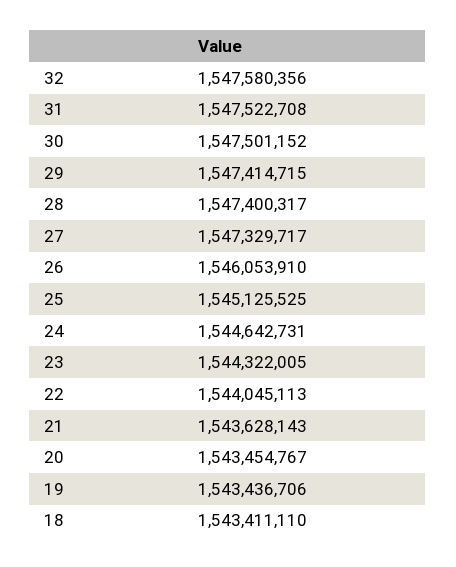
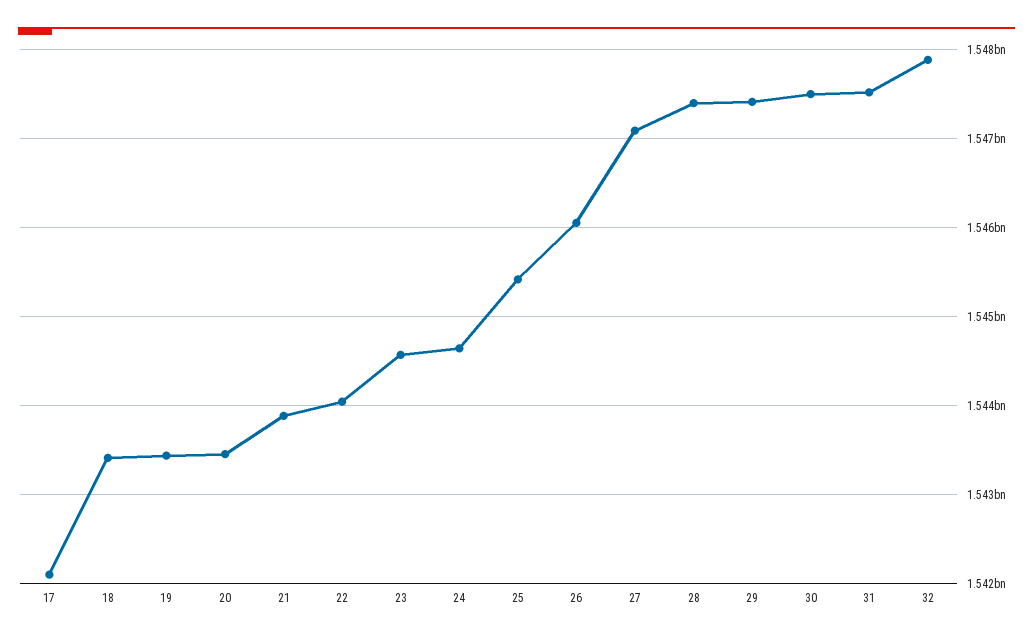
32: 1547580356 -> 1547900000
27: 1547329717 -> 1547100000
25: 1545125525 -> 1545400000
23: 1544322005 -> 1544600000
21: 1543628143 -> 1543900000
17: none -> 1542100000

